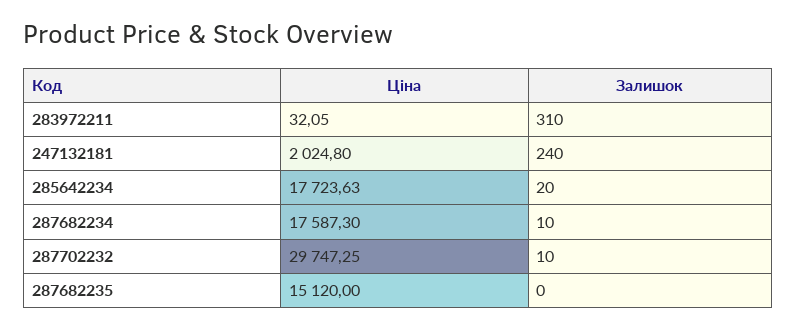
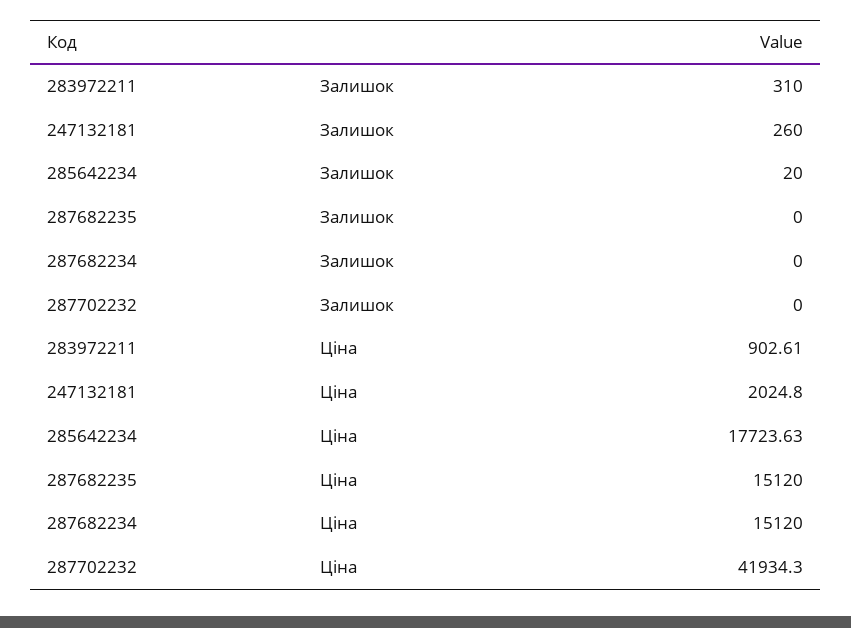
Ціна, 283972211: 32.05 -> 902.61
Залишок, 247132181: 240 -> 260
Ціна, 287682234: 17587.3 -> 15120
Залишок, 287682234: 10 -> 0
Ціна, 287702232: 29747.25 -> 41934.3
Залишок, 287702232: 10 -> 0

